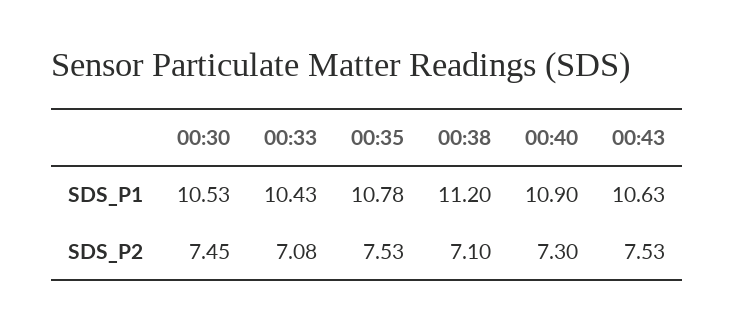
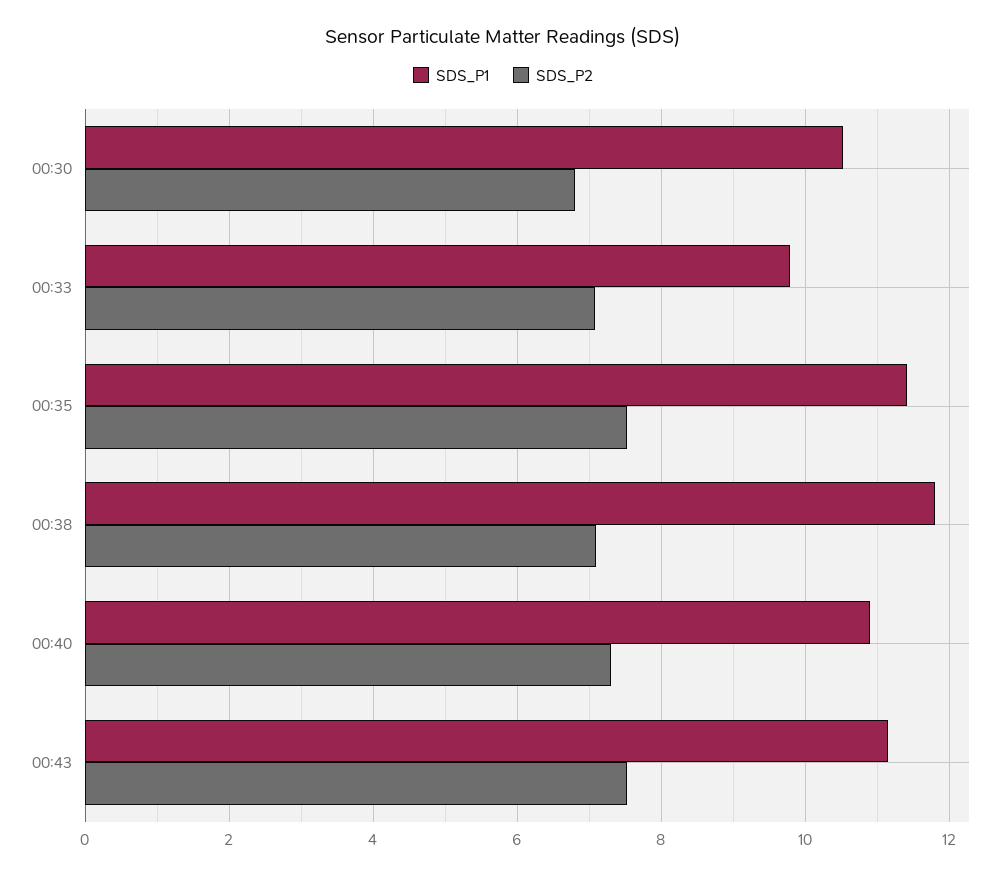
SDS_P1, 00:33: 10.43 -> 9.8
SDS_P1, 00:35: 10.78 -> 11.4
SDS_P1, 00:38: 11.2 -> 11.8
SDS_P1, 00:43: 10.63 -> 11.2
SDS_P2, 00:30: 7.45 -> 6.8

